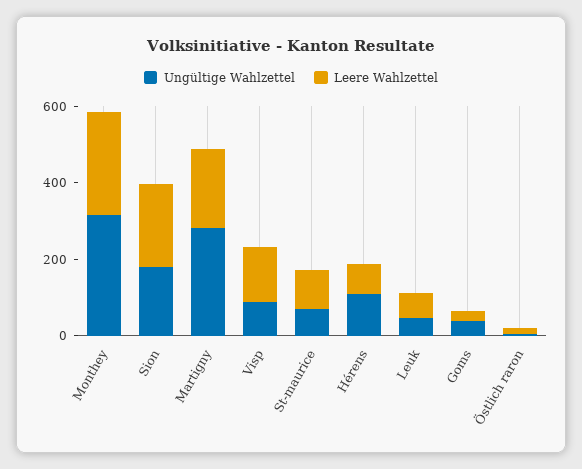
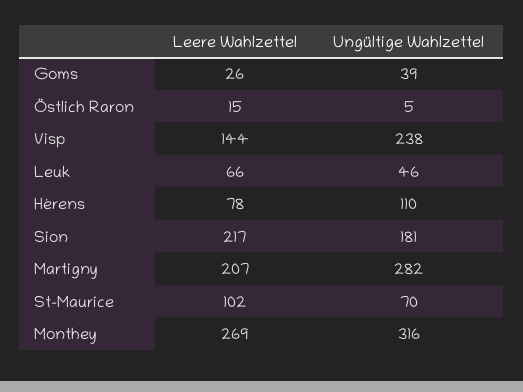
Ungültige Wahlzettel, Visp: 100 -> 238

